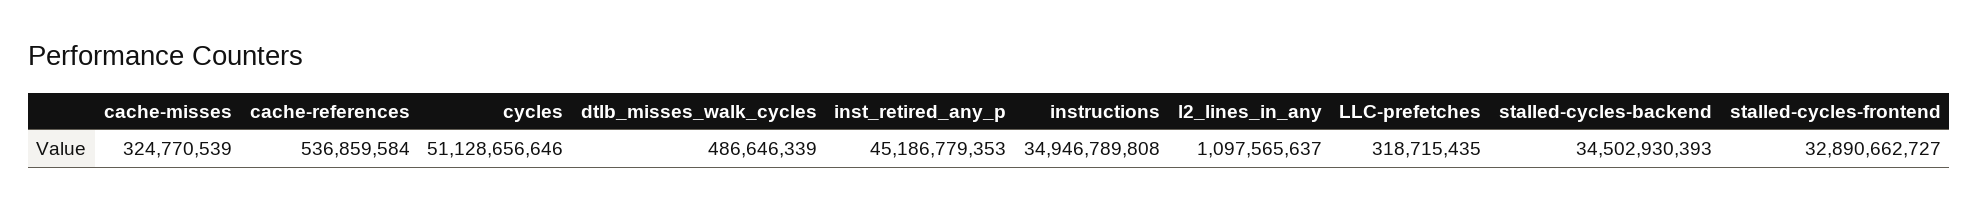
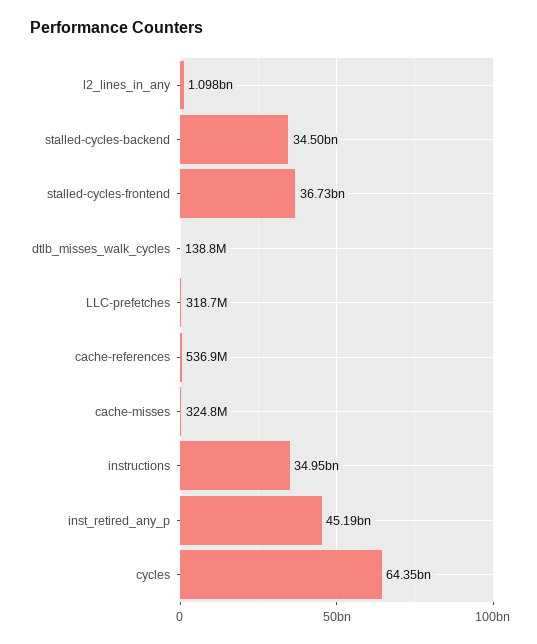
cycles: 51128656646 -> 64350000000
dtlb_misses_walk_cycles: 486646339 -> 138800000
stalled-cycles-frontend: 32890662727 -> 36730000000

